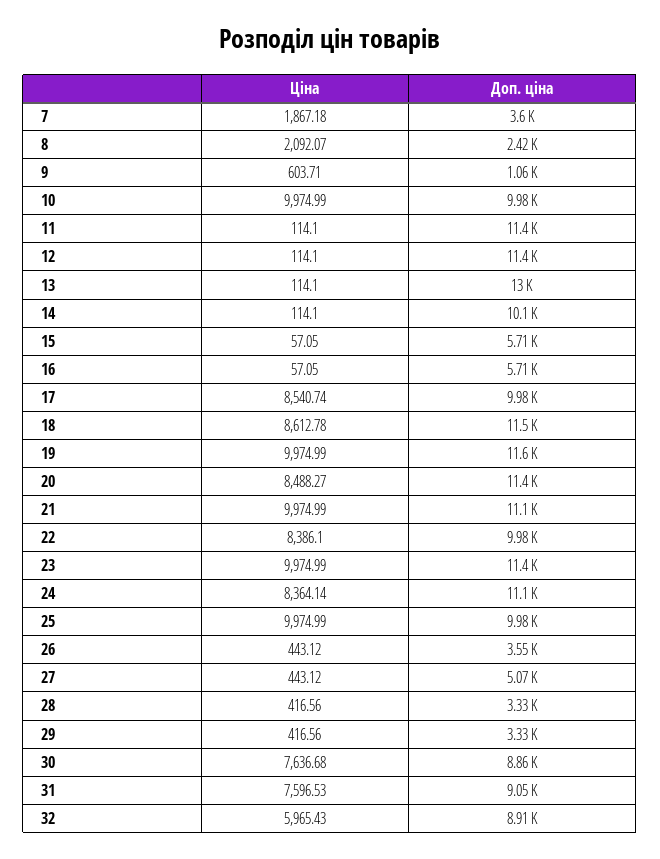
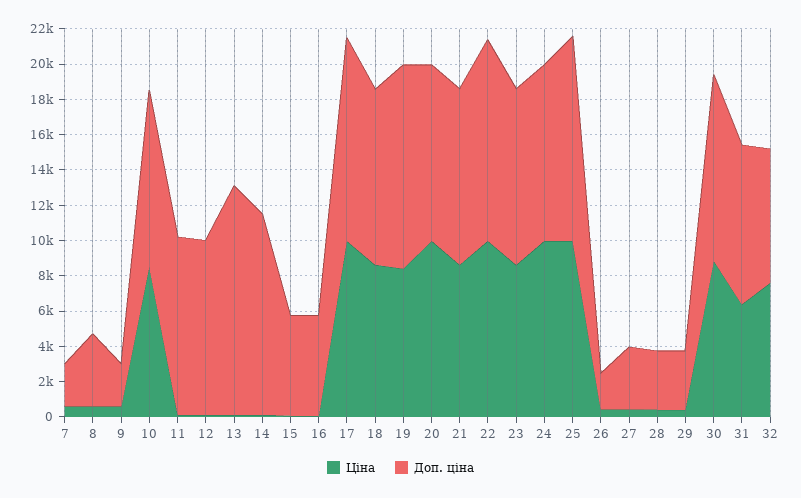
Ціна, 7: 1867.18 -> 500
Доп. ціна, 7: 3600 -> 2500
Ціна, 8: 2092.07 -> 500
Доп. ціна, 8: 2420 -> 4000
Доп. ціна, 9: 1060 -> 2500
Ціна, 10: 9974.99 -> 8500
Доп. ціна, 11: 11400 -> 10000
Доп. ціна, 12: 11400 -> 10000
Доп. ціна, 14: 10100 -> 11500
Ціна, 17: 8540.74 -> 10000
Доп. ціна, 17: 9980 -> 11500
Доп. ціна, 18: 11500 -> 10000
Ціна, 19: 9974.99 -> 8500
Ціна, 20: 8488.27 -> 10000
Доп. ціна, 20: 11400 -> 10000
Ціна, 21: 9974.99 -> 8500
Доп. ціна, 21: 11100 -> 10000
Ціна, 22: 8386.1 -> 10000
Доп. ціна, 22: 9980 -> 11500
Ціна, 23: 9974.99 -> 8500
Доп. ціна, 23: 11400 -> 10000
Ціна, 24: 8364.14 -> 10000
Доп. ціна, 24: 11100 -> 10000
Доп. ціна, 25: 9980 -> 11500
Доп. ціна, 26: 3550 -> 2000
Доп. ціна, 27: 5070 -> 3500
Ціна, 30: 7636.68 -> 9000
Доп. ціна, 30: 8860 -> 10500
Ціна, 31: 7596.53 -> 6500
Ціна, 32: 5965.43 -> 7500
Доп. ціна, 32: 8910 -> 7500

